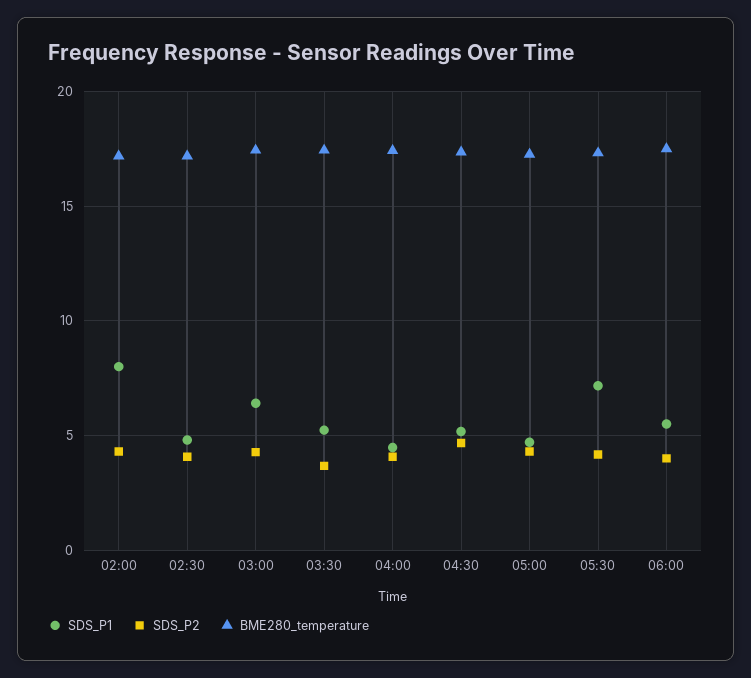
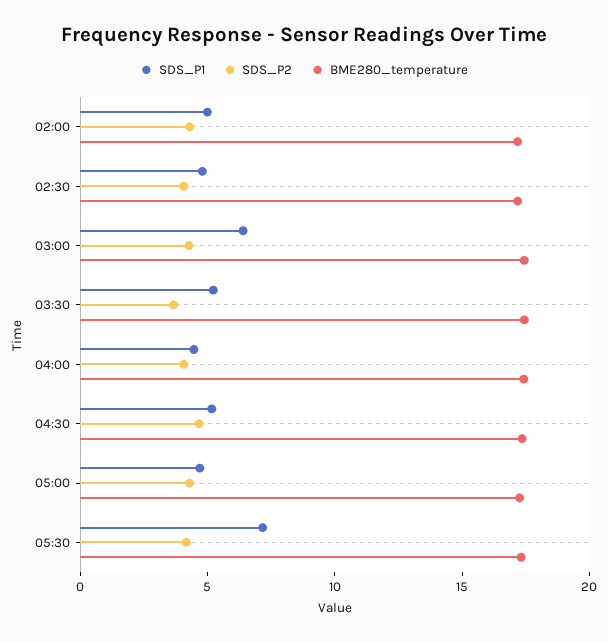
SDS_P1, 02:00: 8 -> 5
SDS_P1, 06:00: 5.5 -> none
SDS_P2, 06:00: 4 -> none
BME280_temperature, 06:00: 17.5 -> none

